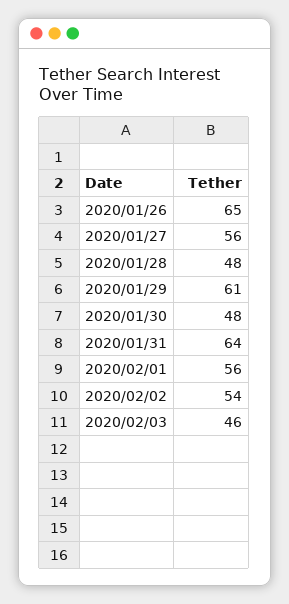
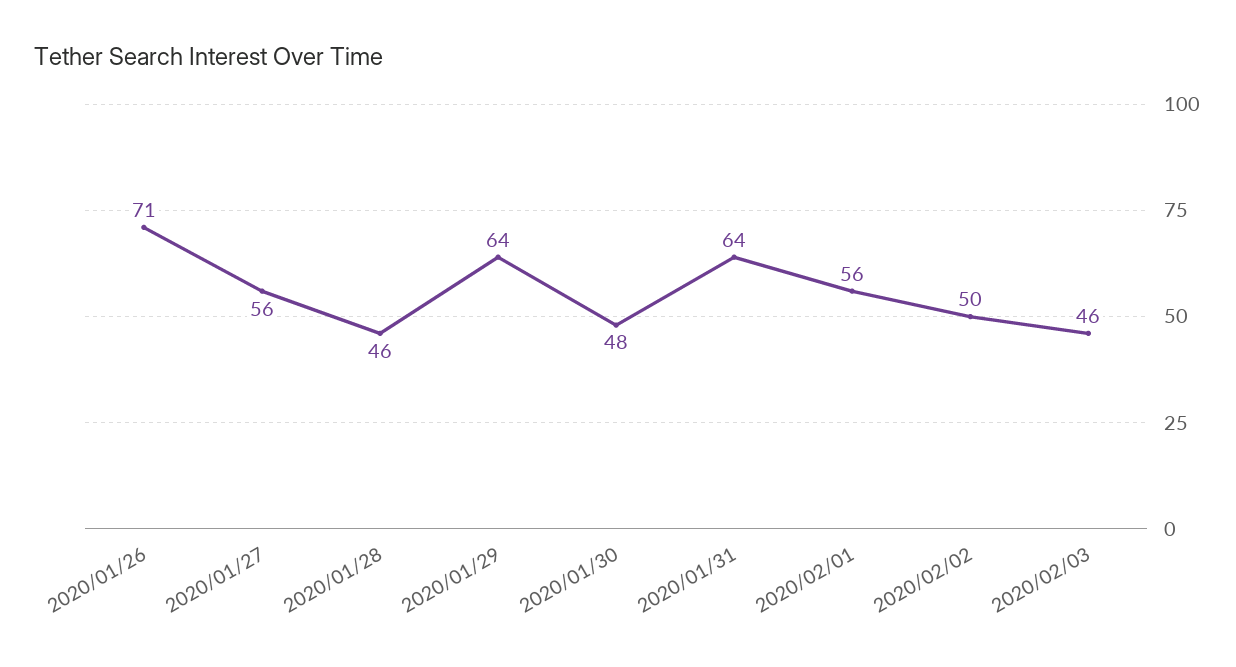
2020/01/26: 65 -> 71
2020/01/28: 48 -> 46
2020/01/29: 61 -> 64
2020/02/02: 54 -> 50

